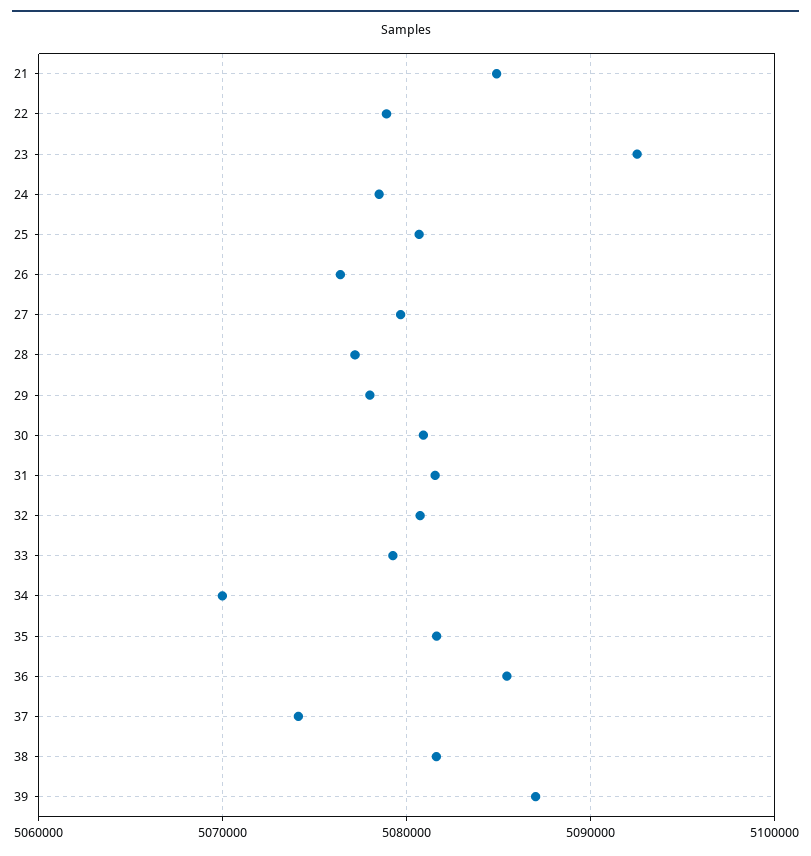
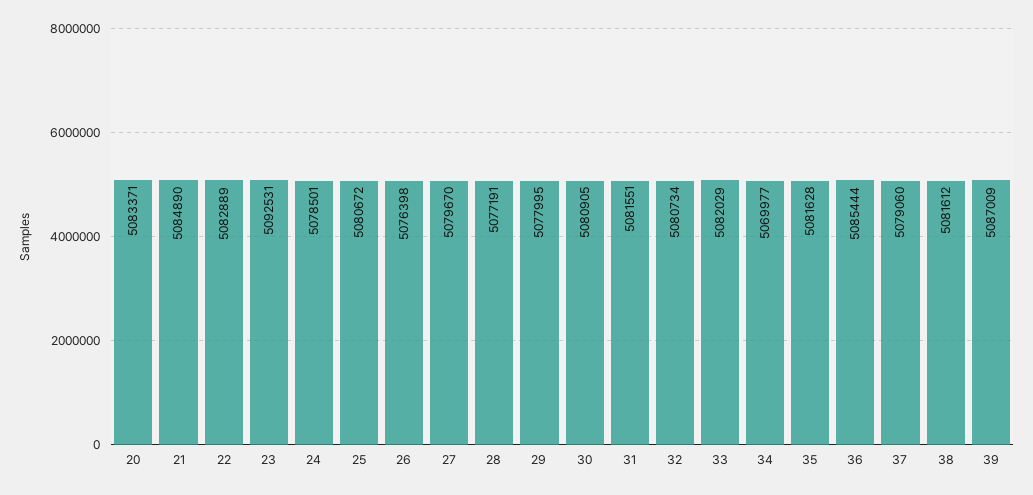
22: 5079000 -> 5082889
33: 5079000 -> 5082029
37: 5074000 -> 5079060
20: none -> 5083371

